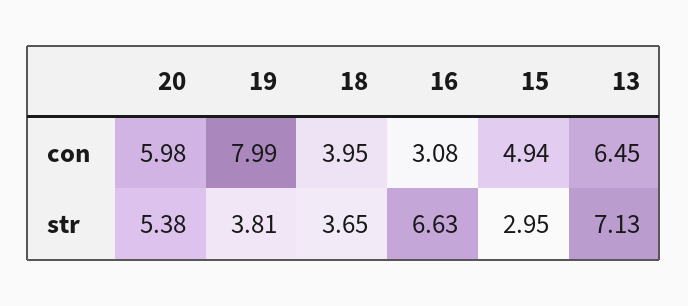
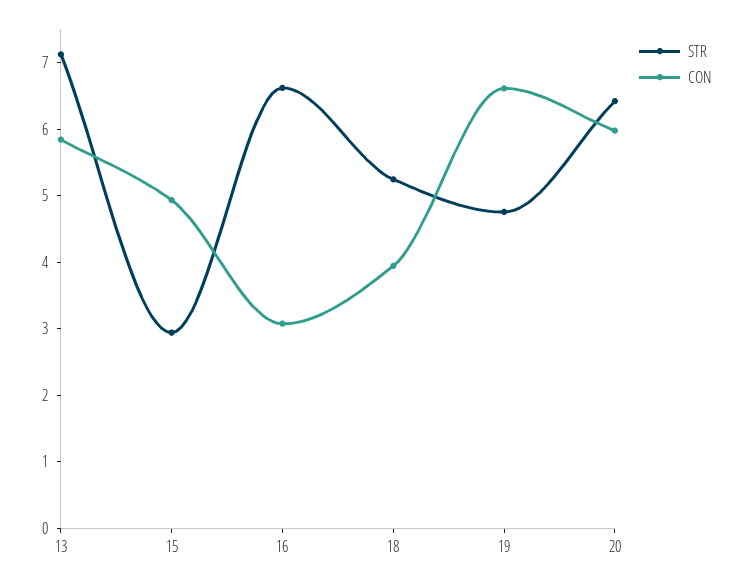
con, 19: 7.99 -> 6.6
con, 13: 6.45 -> 5.8
str, 20: 5.38 -> 6.4
str, 19: 3.81 -> 4.8
str, 18: 3.65 -> 5.2

